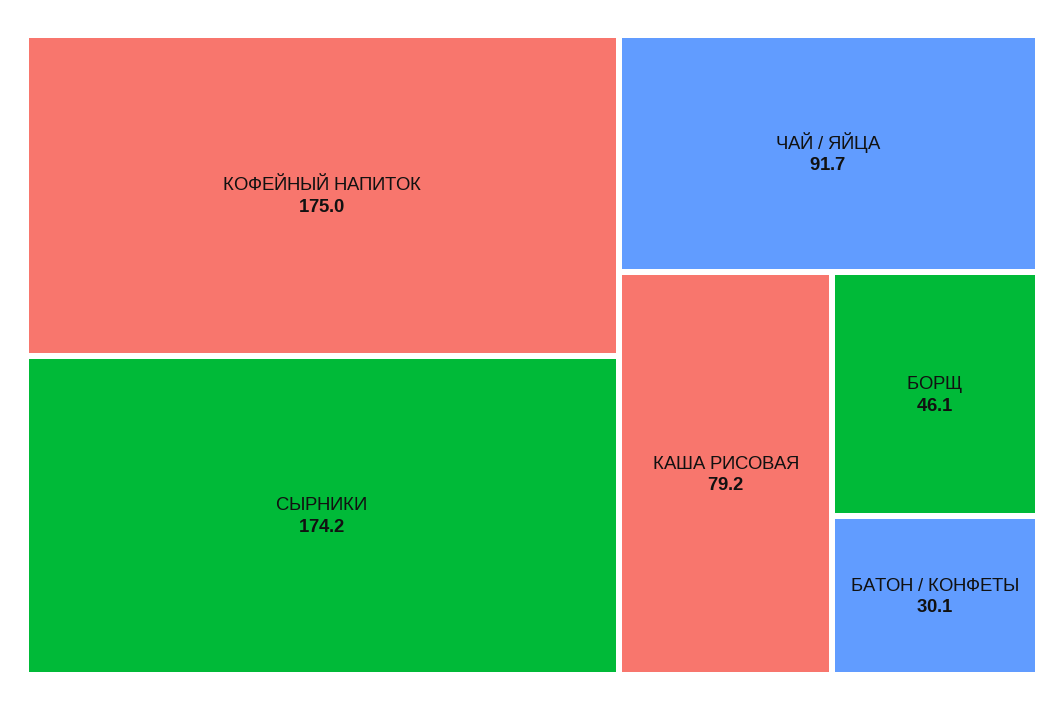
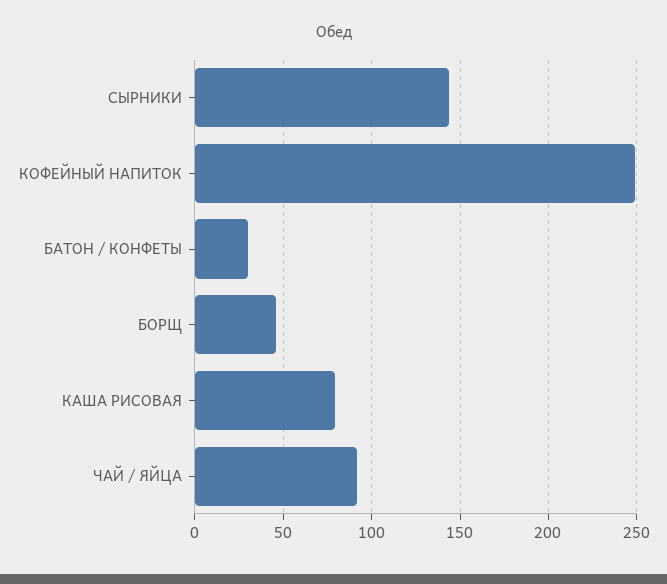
КОФЕЙНЫЙ НАПИТОК: 175 -> 250
СЫРНИКИ: 174.2 -> 145

